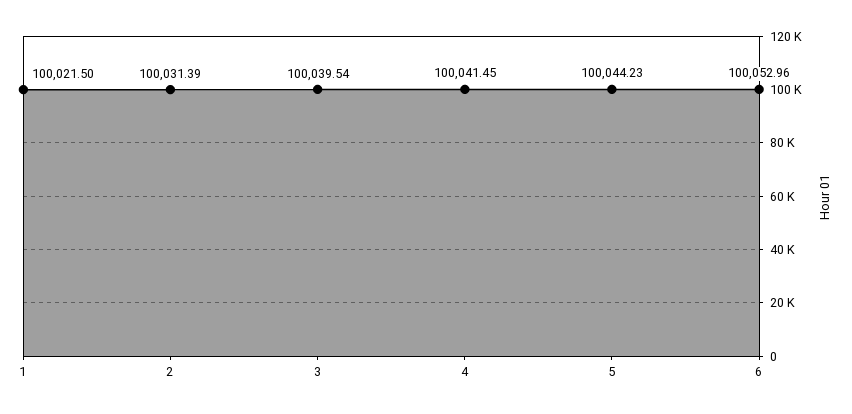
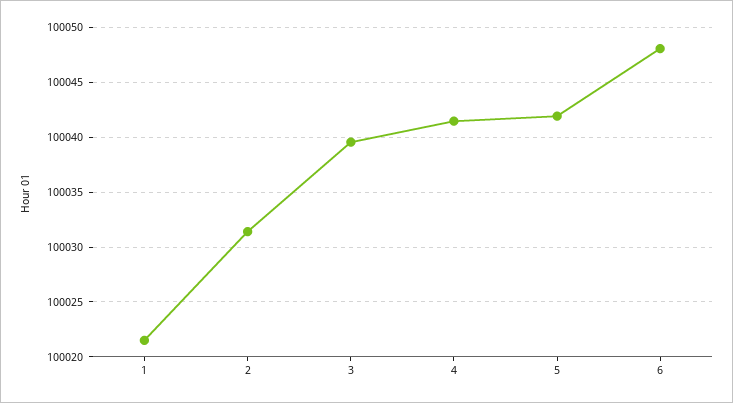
5: 100044.23 -> 100042
6: 100052.96 -> 100048

